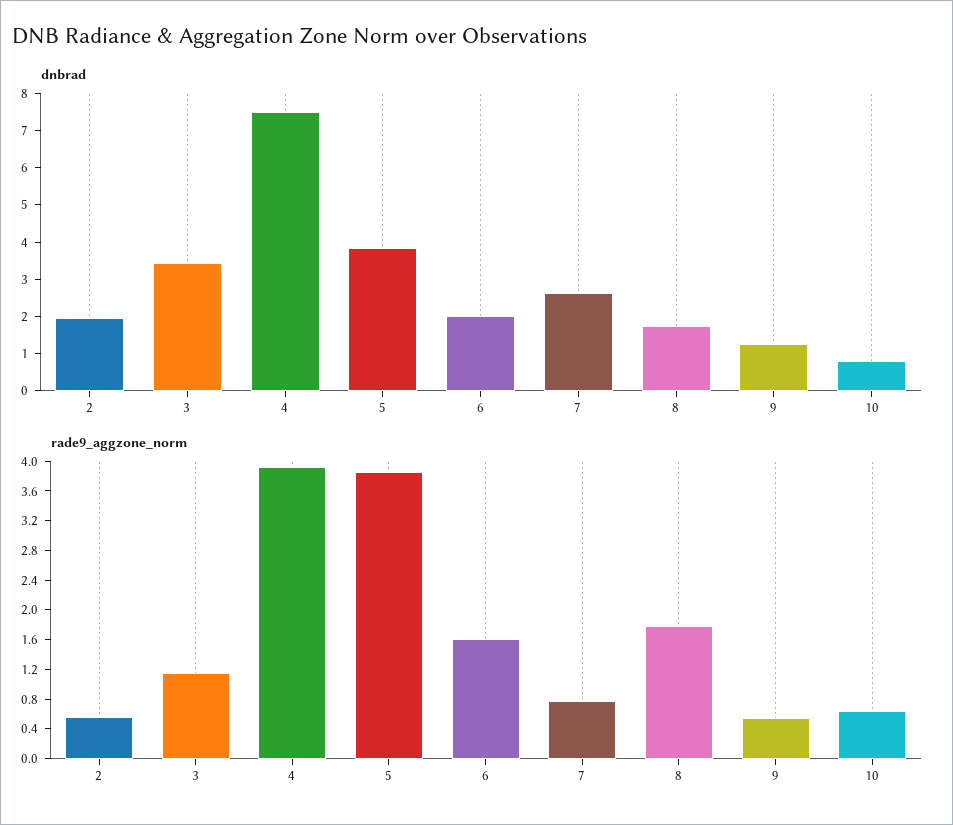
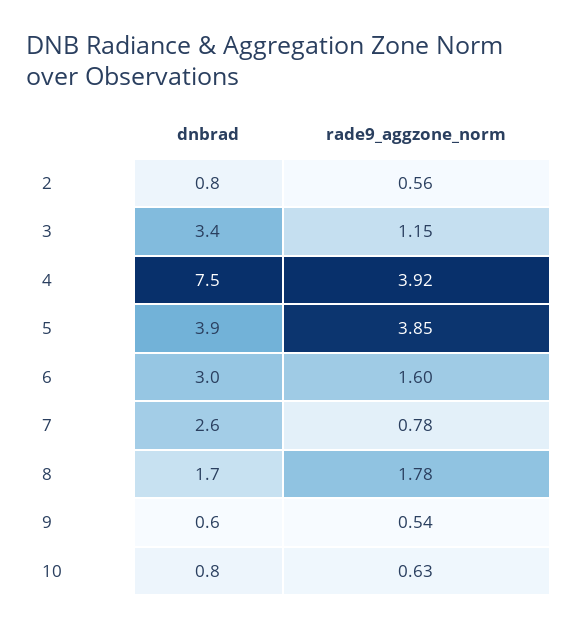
dnbrad, 2: 2 -> 0.8
dnbrad, 6: 2 -> 3
dnbrad, 9: 1.25 -> 0.6

